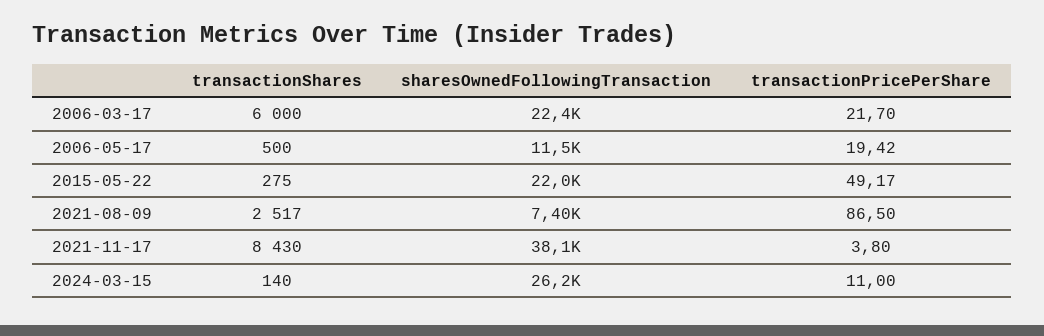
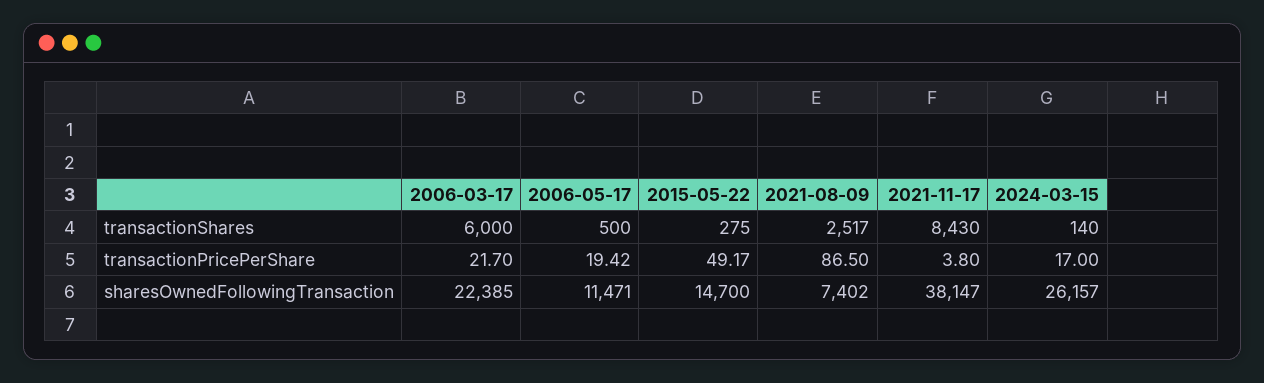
sharesOwnedFollowingTransaction, 2015-05-22: 22000 -> 14700
transactionPricePerShare, 2024-03-15: 11 -> 17

